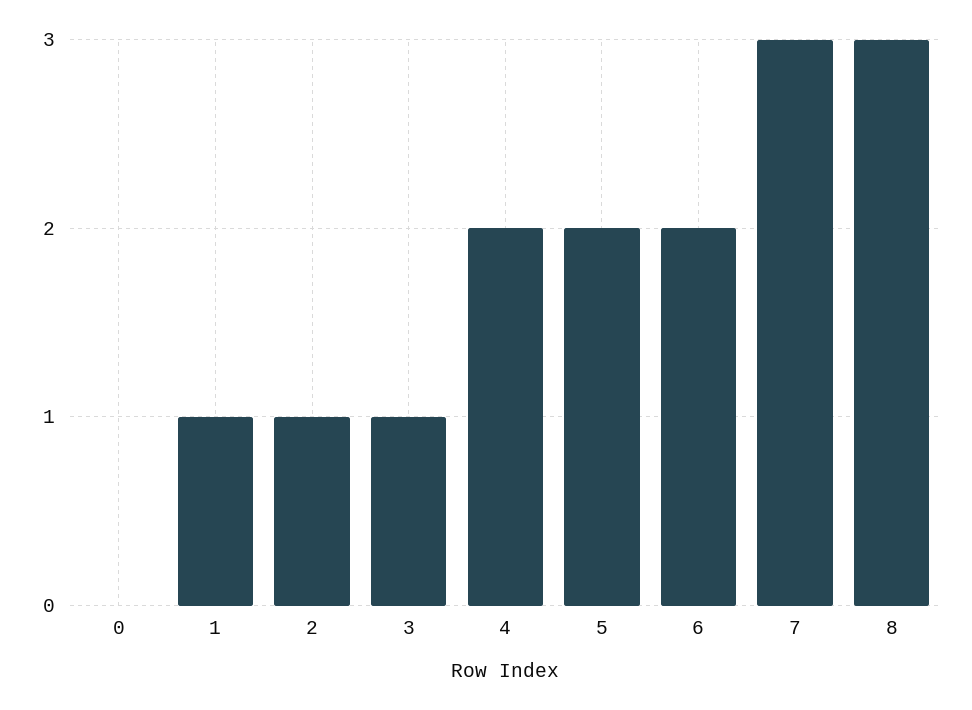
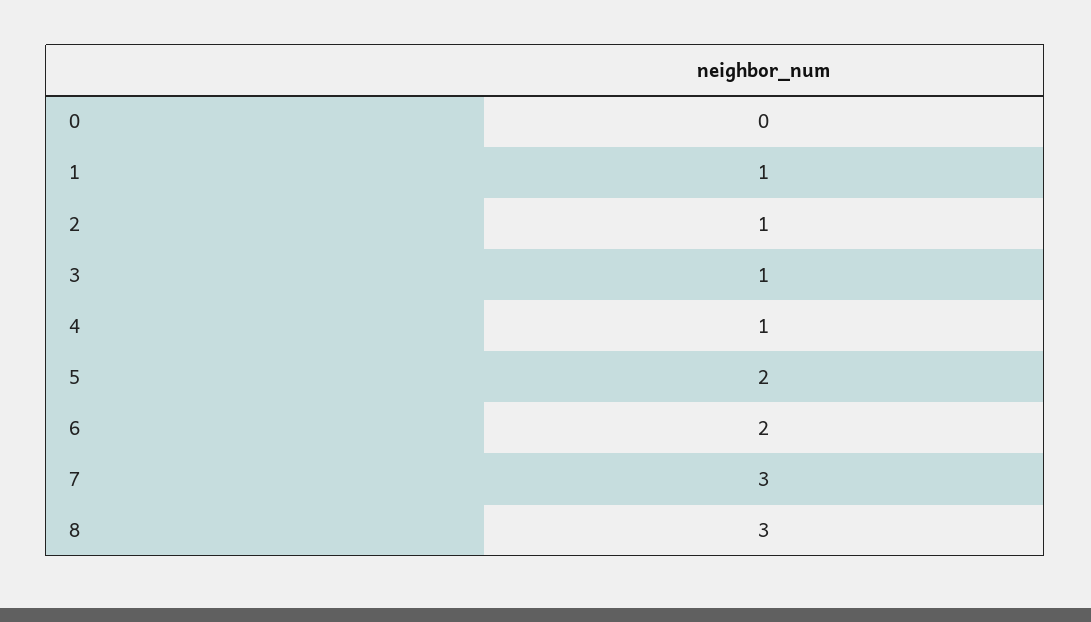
4: 2 -> 1

